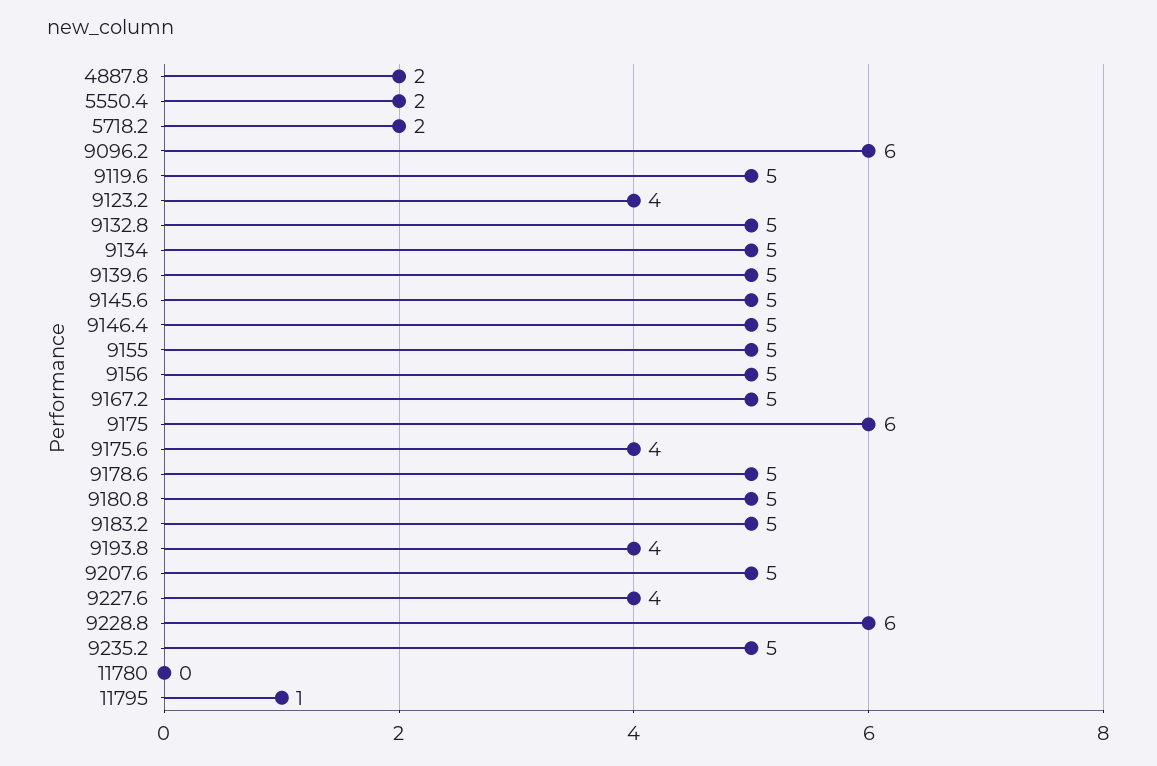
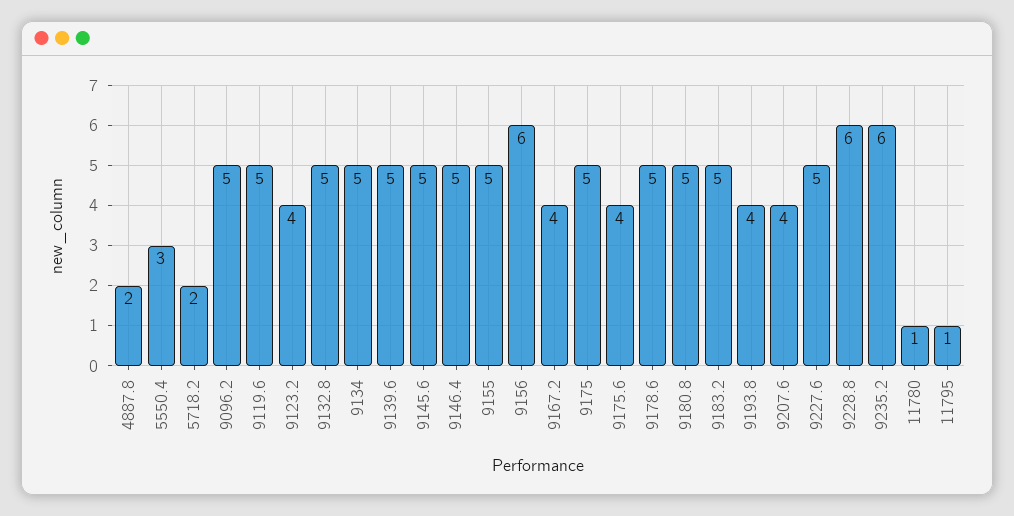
5550.4: 2 -> 3
9096.2: 6 -> 5
9156: 5 -> 6
9167.2: 5 -> 4
9175: 6 -> 5
9207.6: 5 -> 4
9227.6: 4 -> 5
9235.2: 5 -> 6
11780: 0 -> 1

